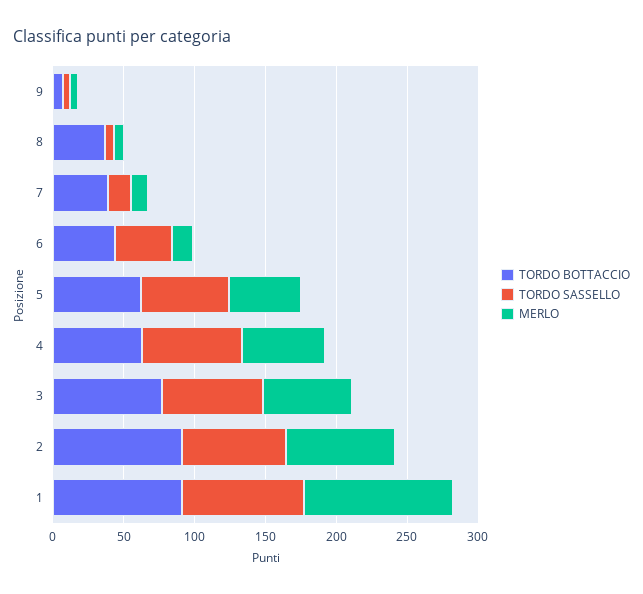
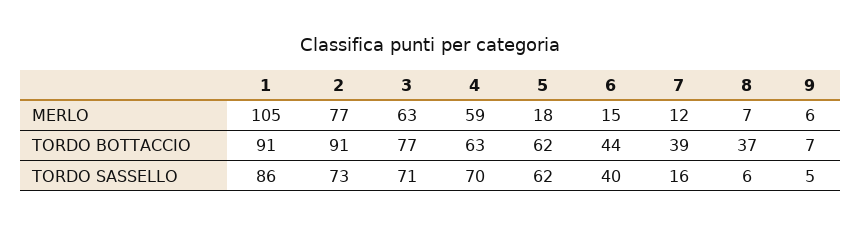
MERLO, 5: 50 -> 18

